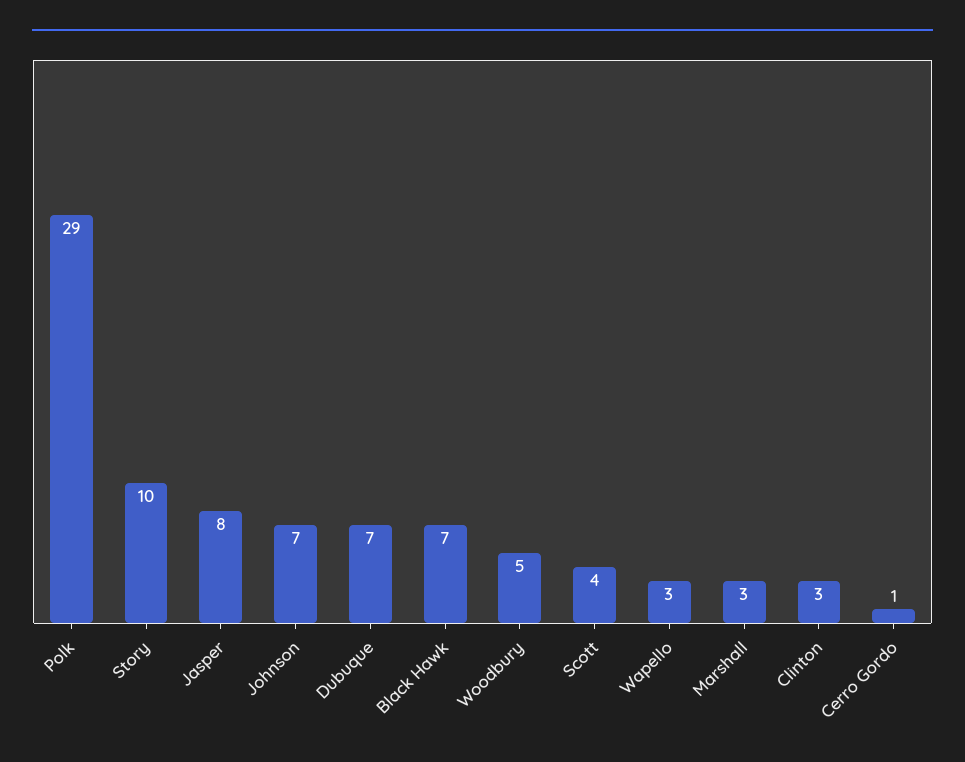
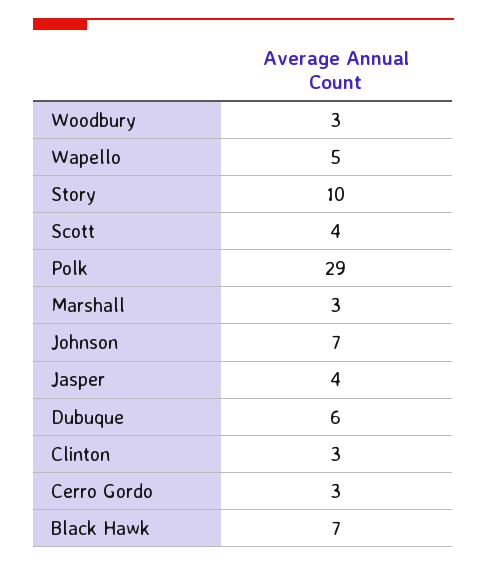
Jasper: 8 -> 4
Dubuque: 7 -> 6
Woodbury: 5 -> 3
Wapello: 3 -> 5
Cerro Gordo: 1 -> 3

